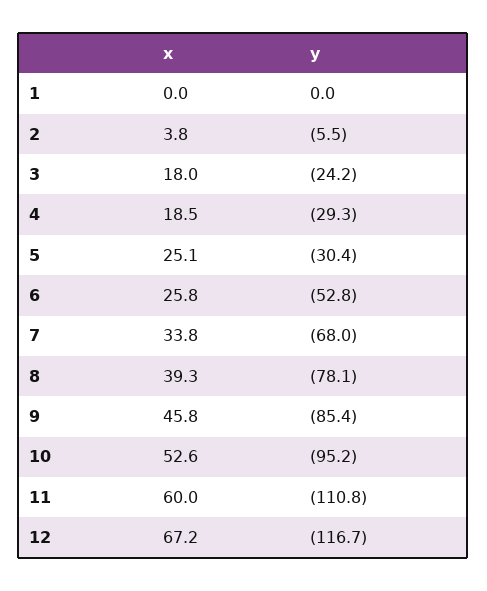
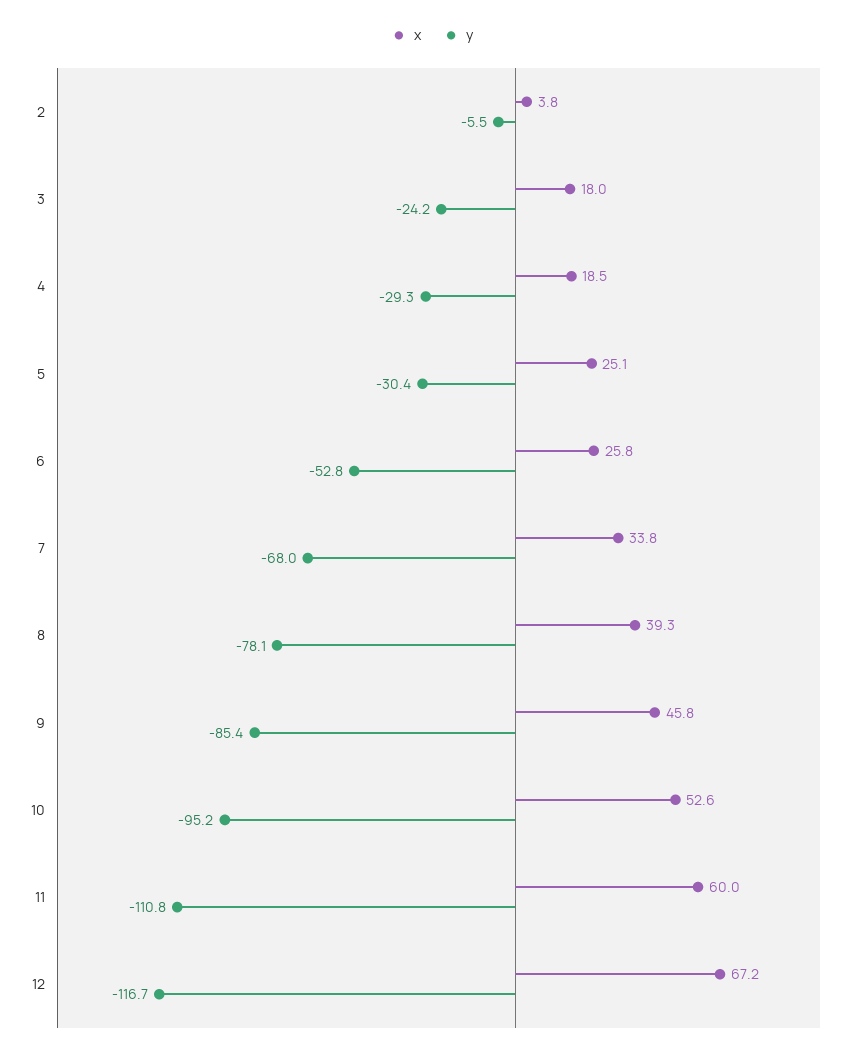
x, 1: 0 -> none
y, 1: 0 -> none

